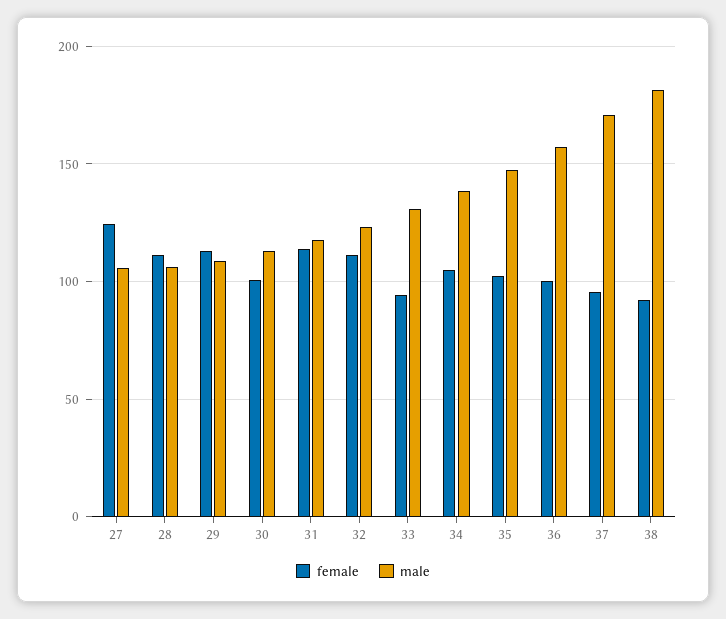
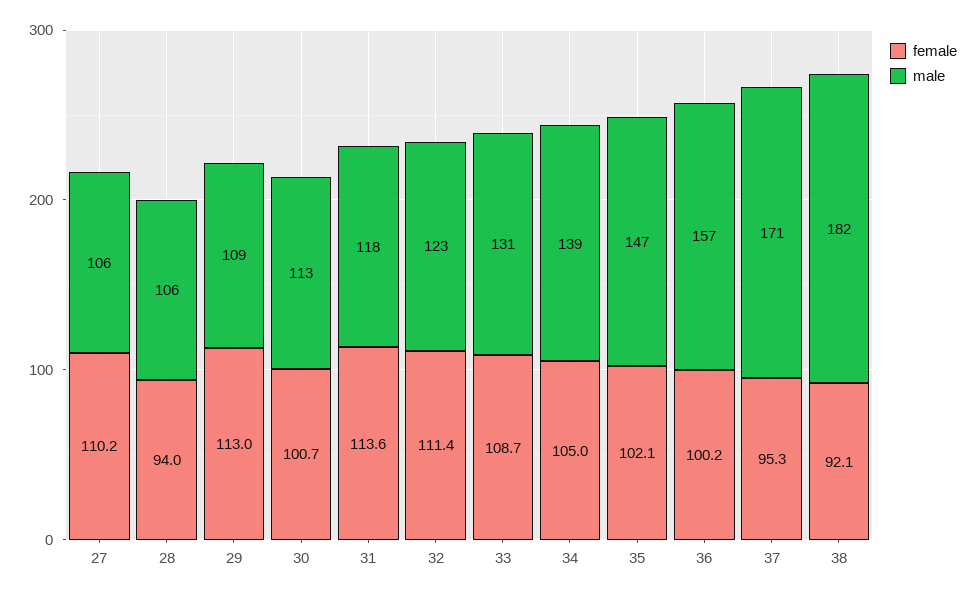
female, 27: 125 -> 110.2
female, 28: 110 -> 94
female, 33: 95 -> 108.7

